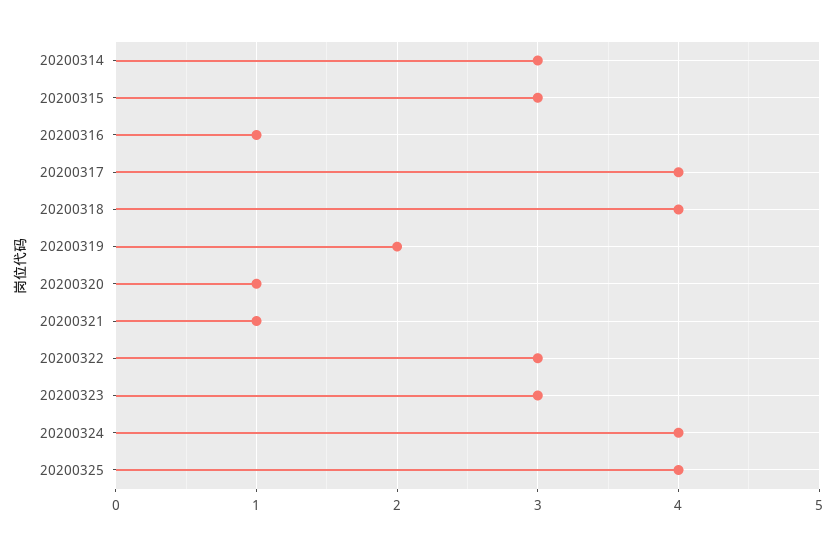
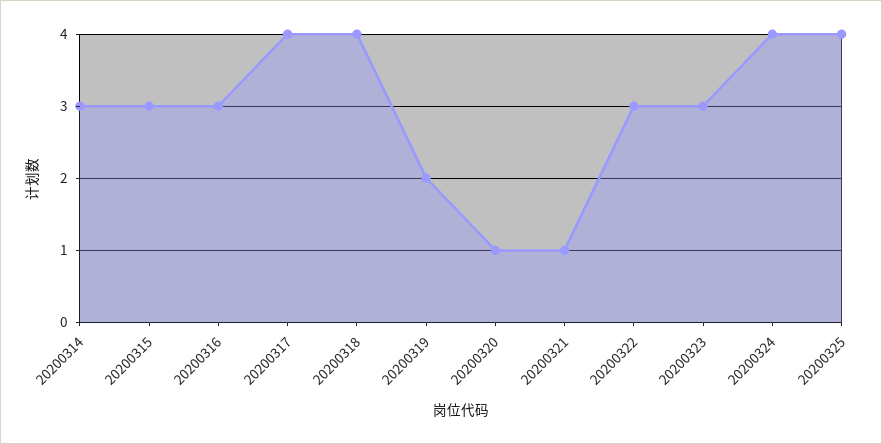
20200316: 1 -> 3

